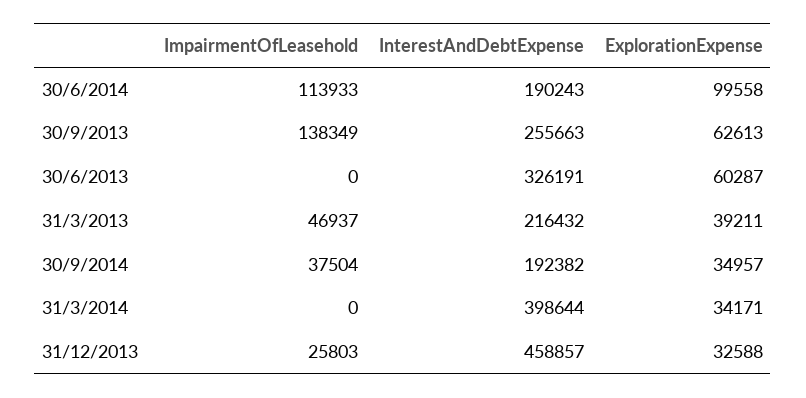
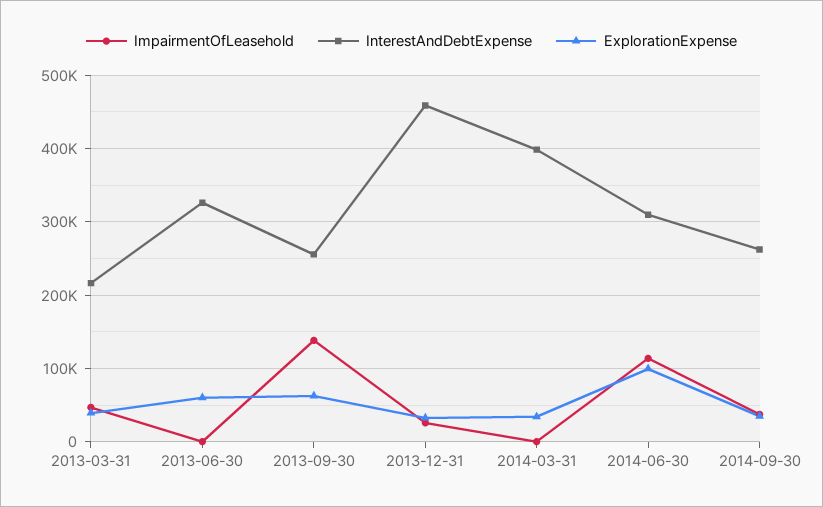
InterestAndDebtExpense, 30/6/2014: 190243 -> 310000
InterestAndDebtExpense, 30/9/2014: 192382 -> 260000

